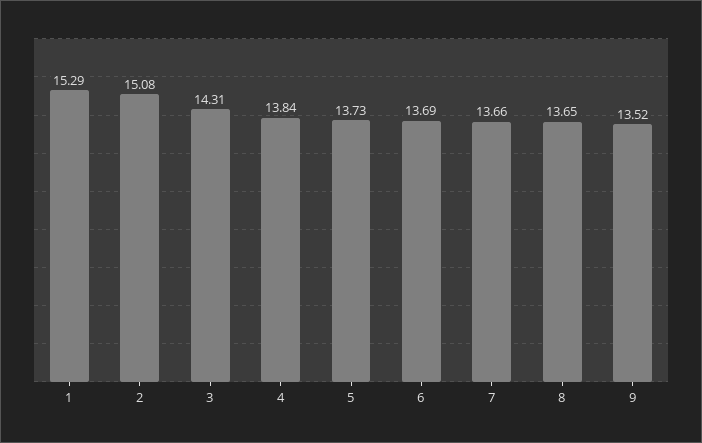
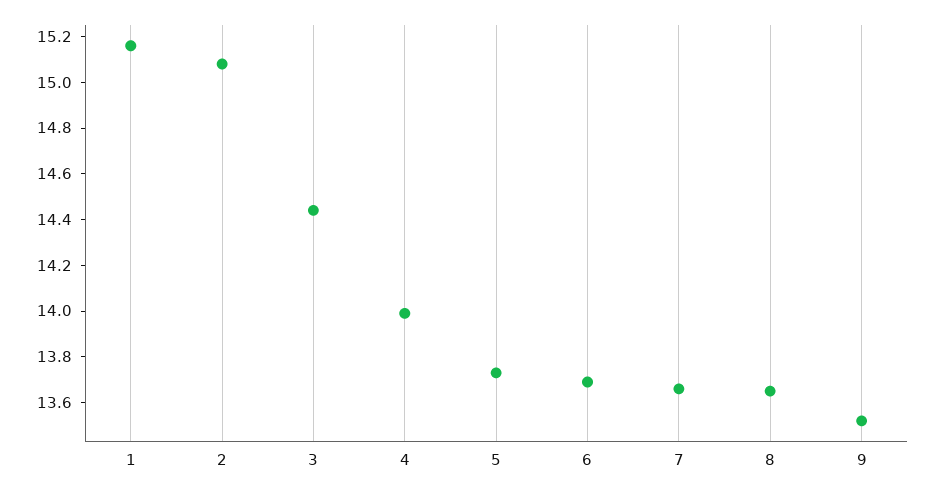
1: 15.29 -> 15.15
3: 14.31 -> 14.45
4: 13.84 -> 14

